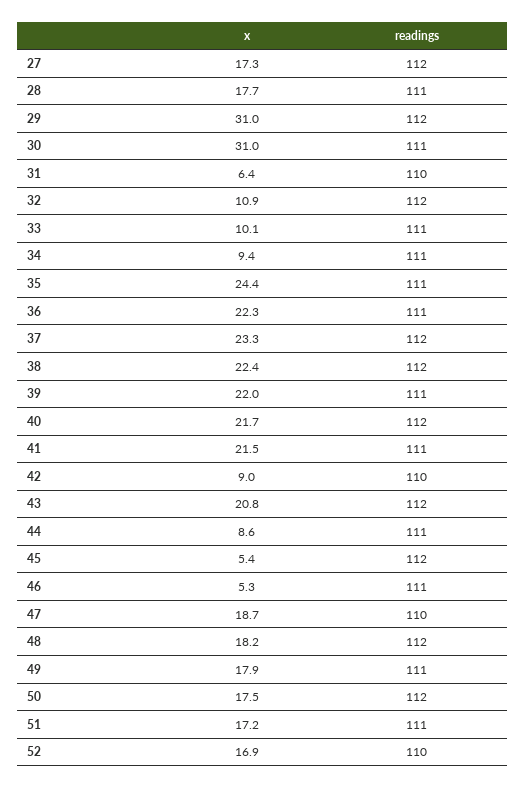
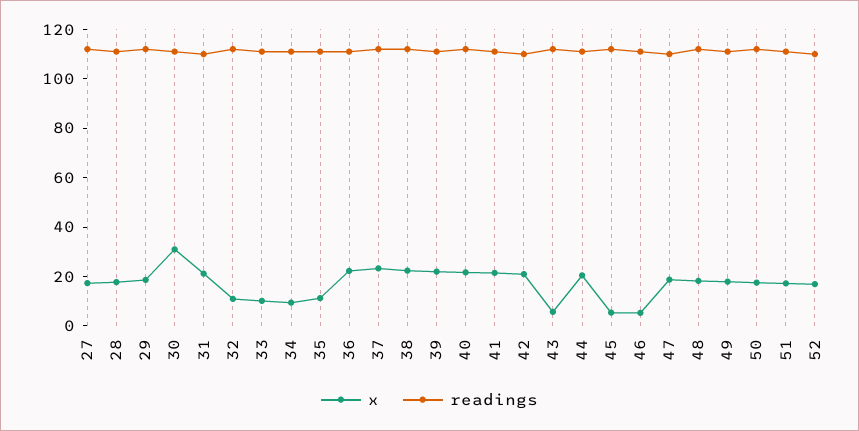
x, 29: 31 -> 20
x, 31: 6.4 -> 20
x, 35: 24.4 -> 10
x, 42: 9 -> 20
x, 43: 20.8 -> 5
x, 44: 8.6 -> 20

